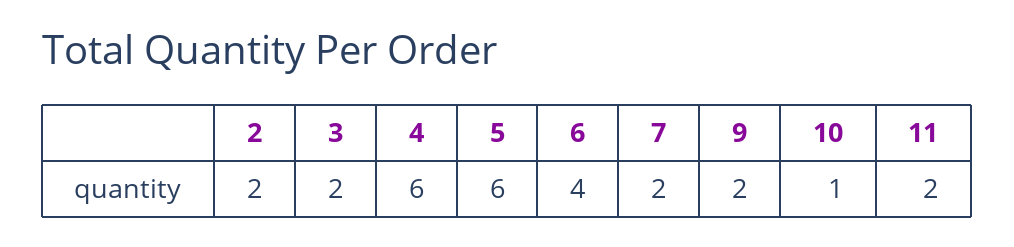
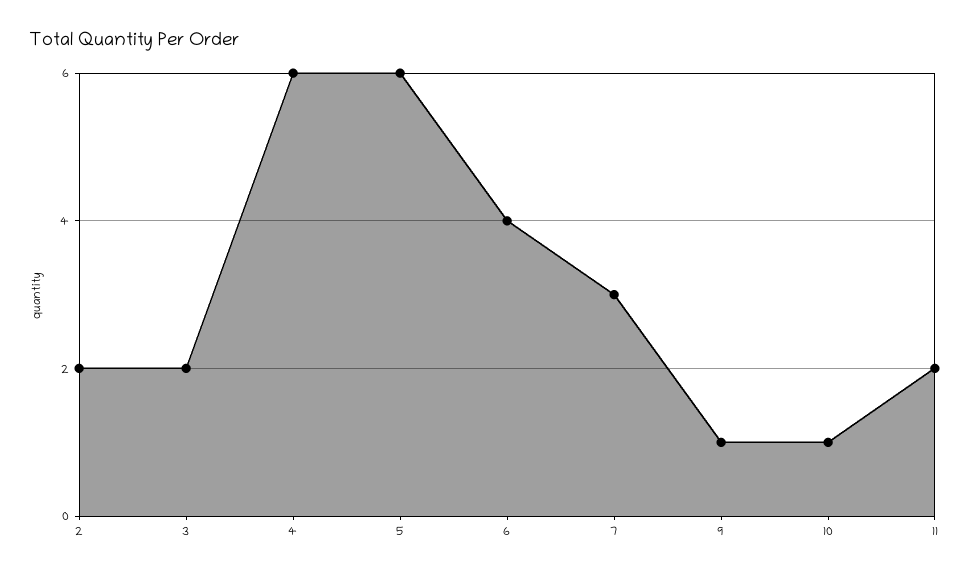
7: 2 -> 3
9: 2 -> 1

